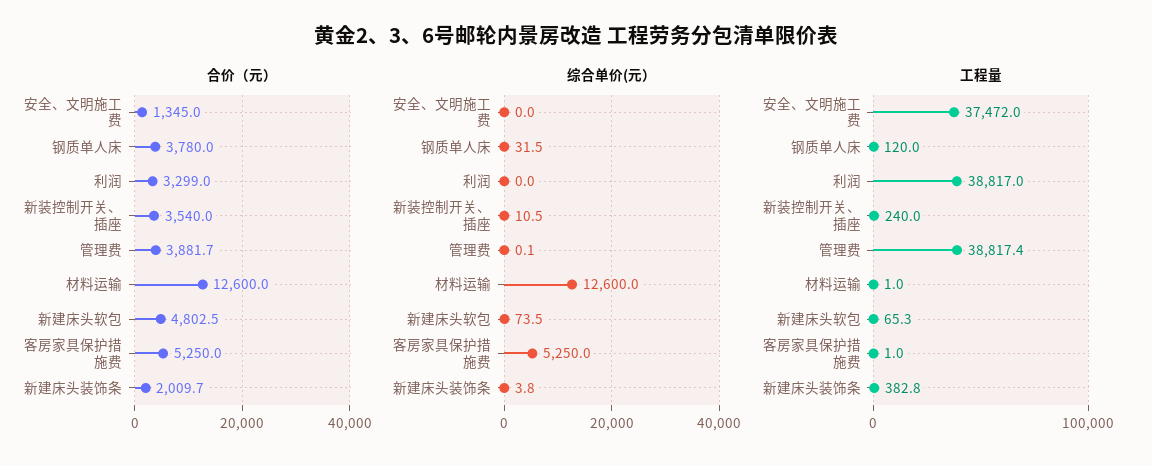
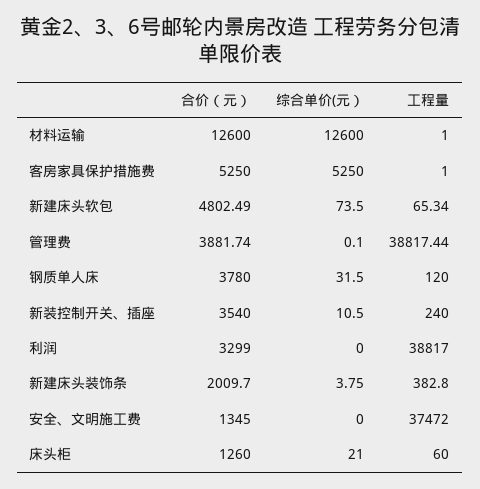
合价（元）, 床头柜: none -> 1260
综合单价(元）, 床头柜: none -> 21
工程量, 床头柜: none -> 60

